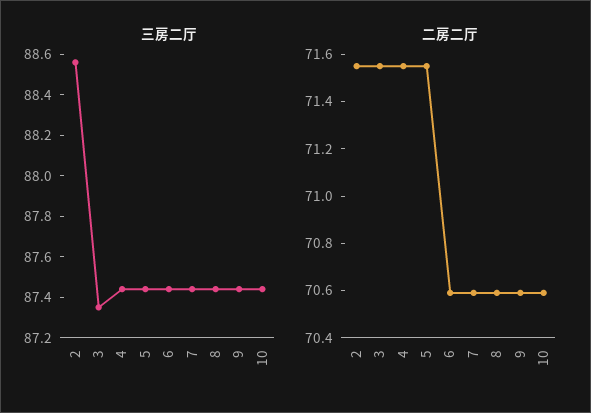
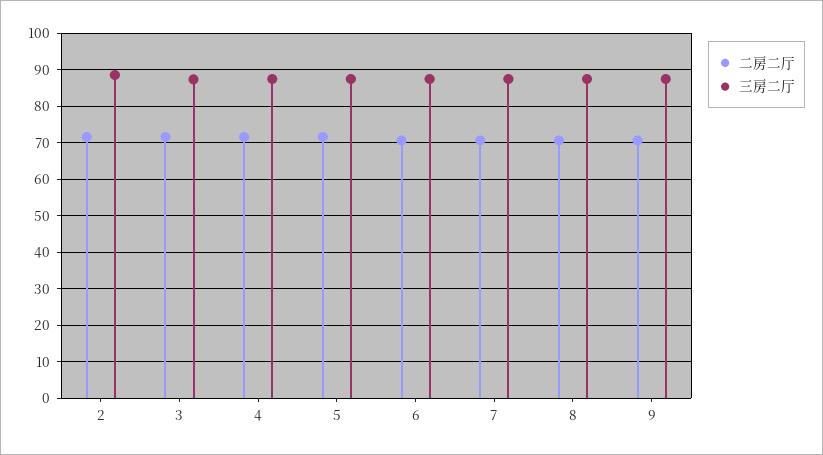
三房二厅, 10: 87.45 -> none
二房二厅, 10: 70.6 -> none

